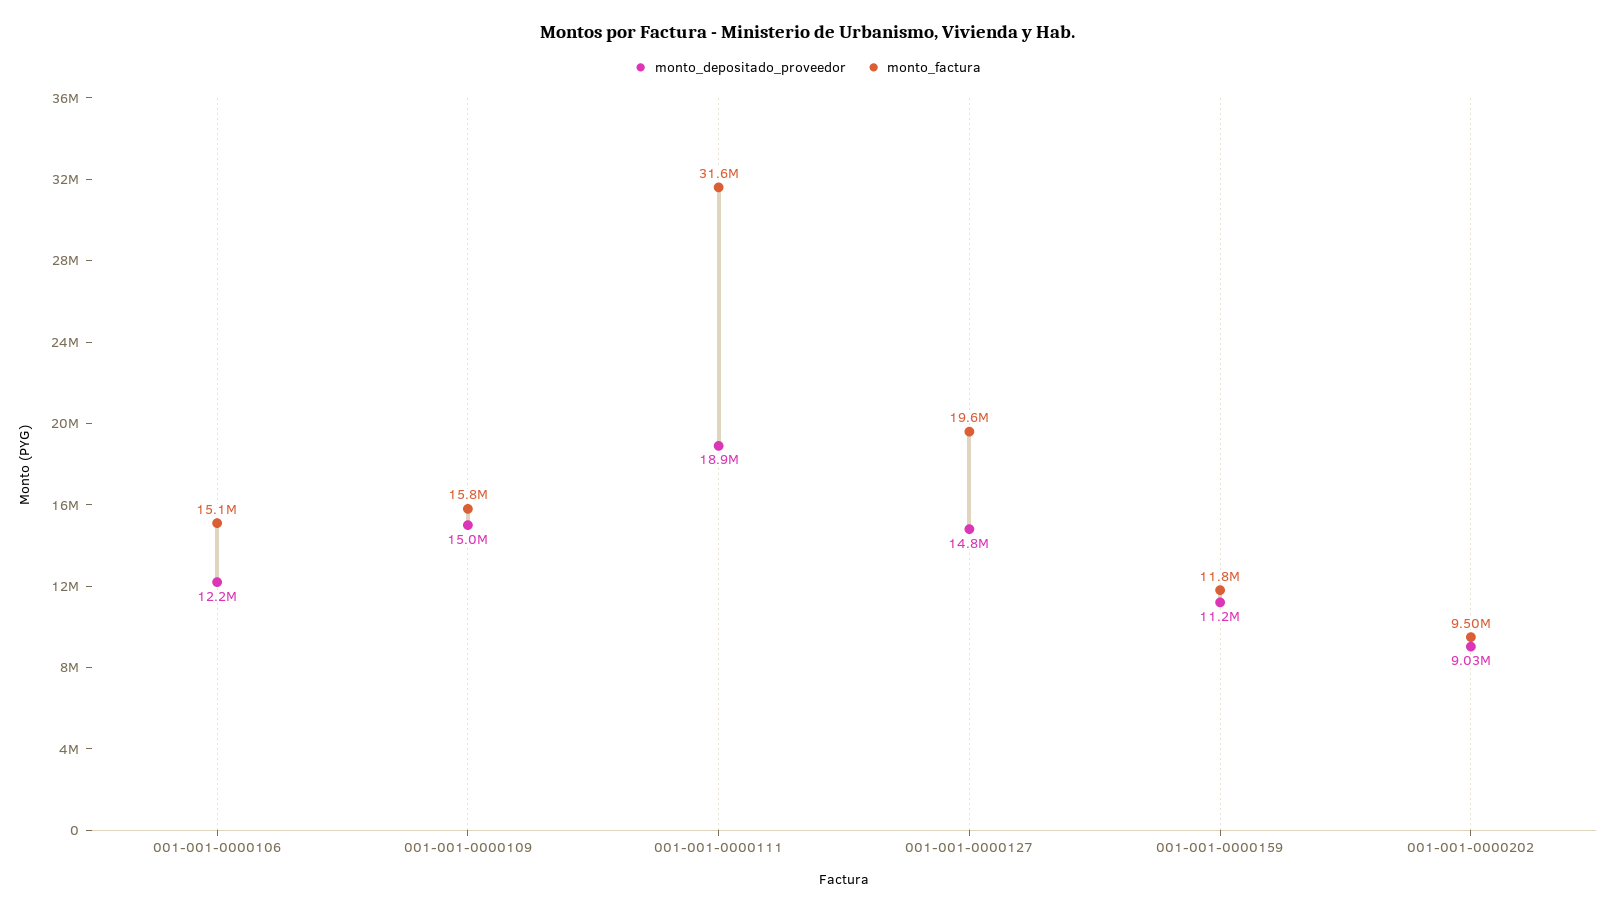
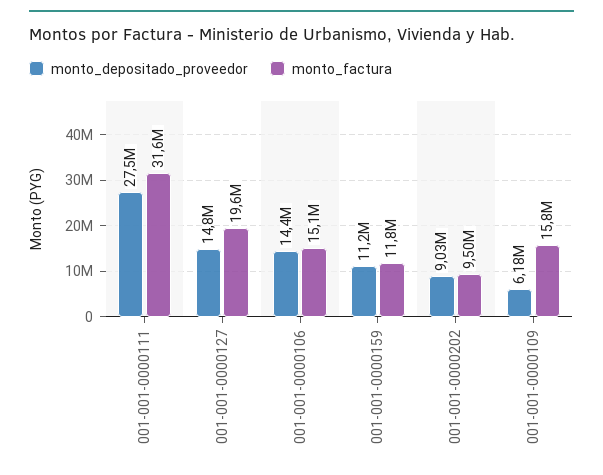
monto_depositado_proveedor, 001-001-0000106: 12200000 -> 14400000
monto_depositado_proveedor, 001-001-0000109: 15000000 -> 6180000
monto_depositado_proveedor, 001-001-0000111: 18900000 -> 27500000

